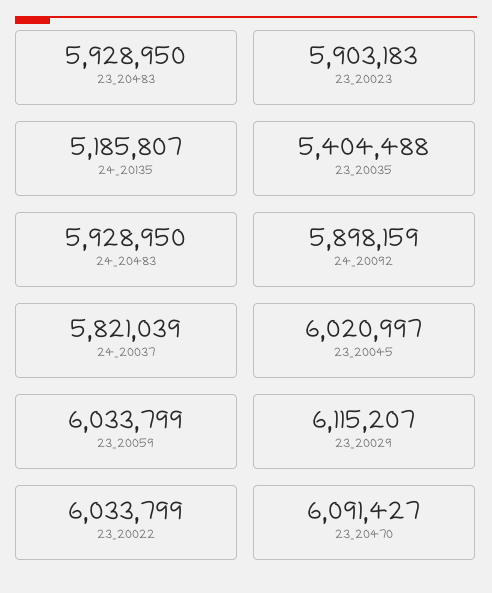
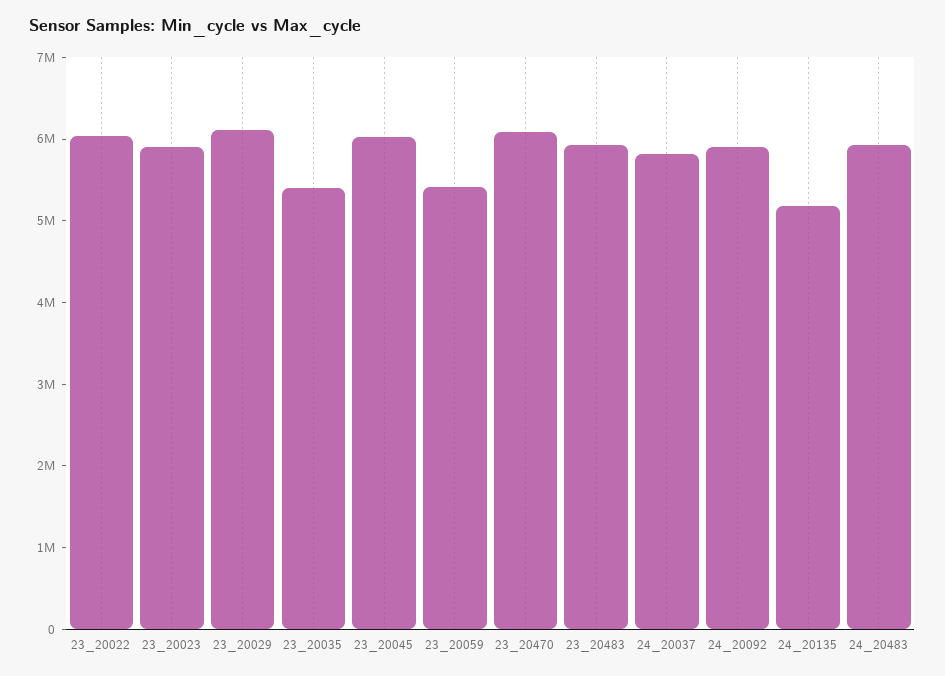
23_20059: 6033799 -> 5400000

